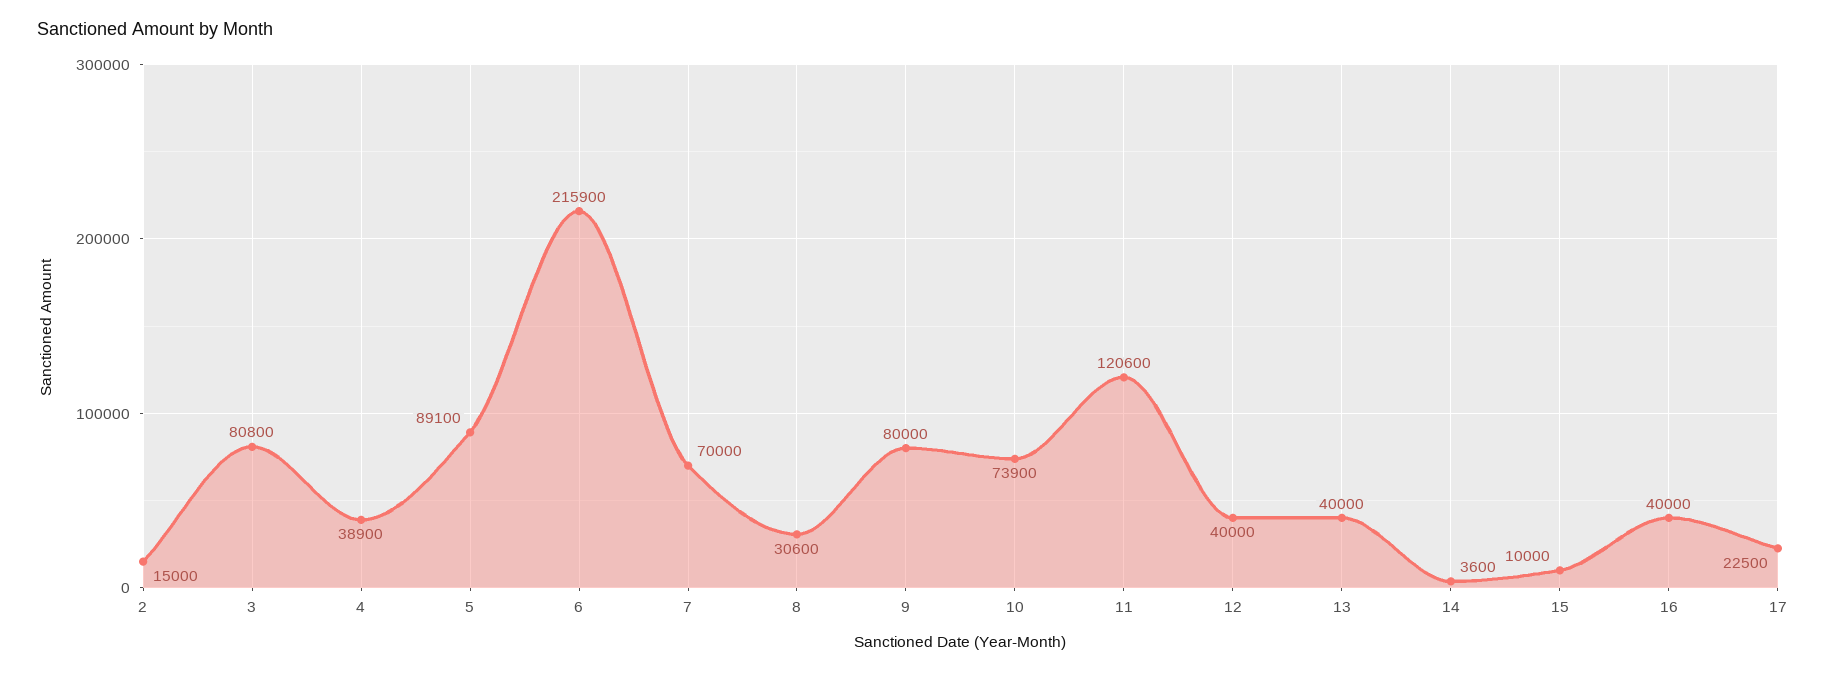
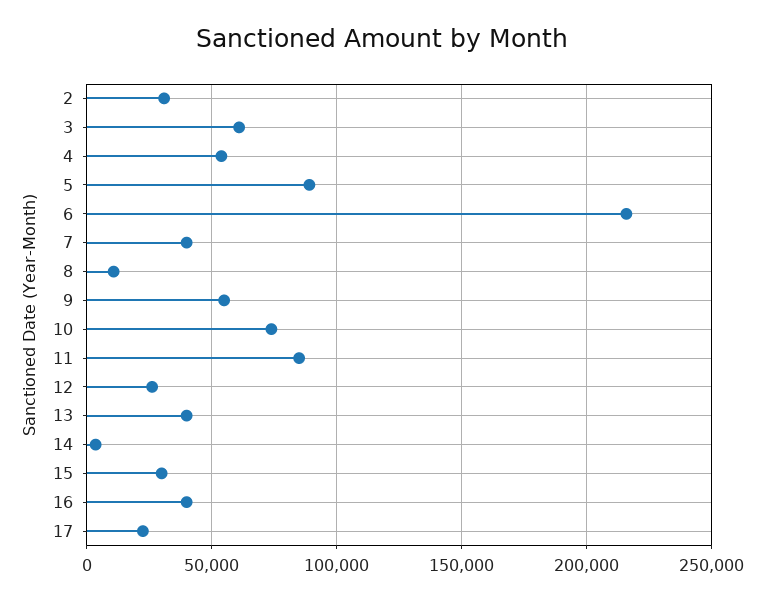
2: 15000 -> 30000
3: 80800 -> 60000
4: 38900 -> 55000
7: 70000 -> 40000
8: 30600 -> 10000
9: 80000 -> 55000
11: 120600 -> 85000
12: 40000 -> 25000
15: 10000 -> 30000

